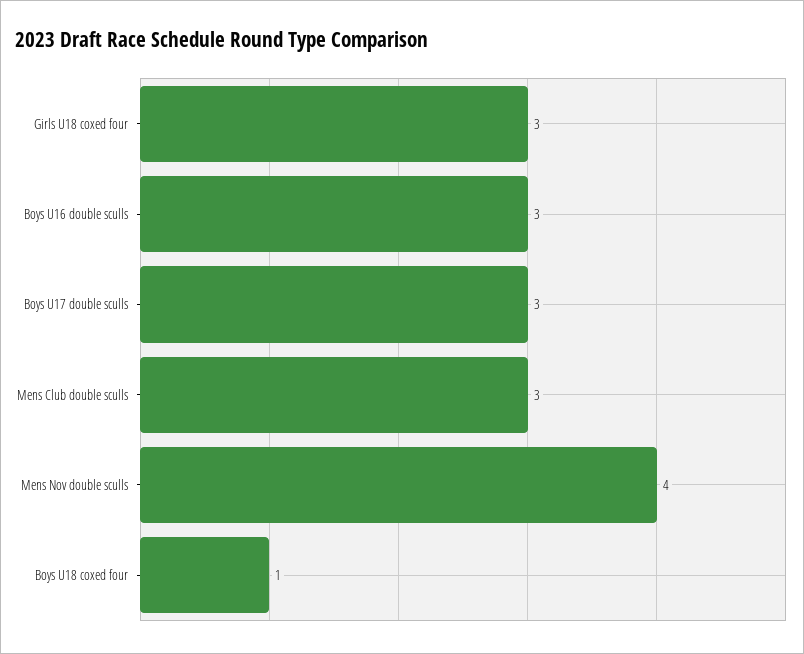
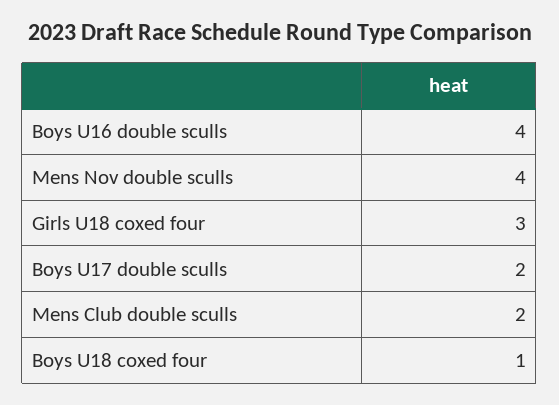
Boys U16 double sculls: 3 -> 4
Boys U17 double sculls: 3 -> 2
Mens Club double sculls: 3 -> 2

